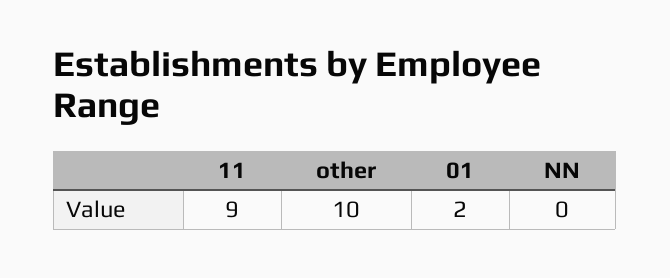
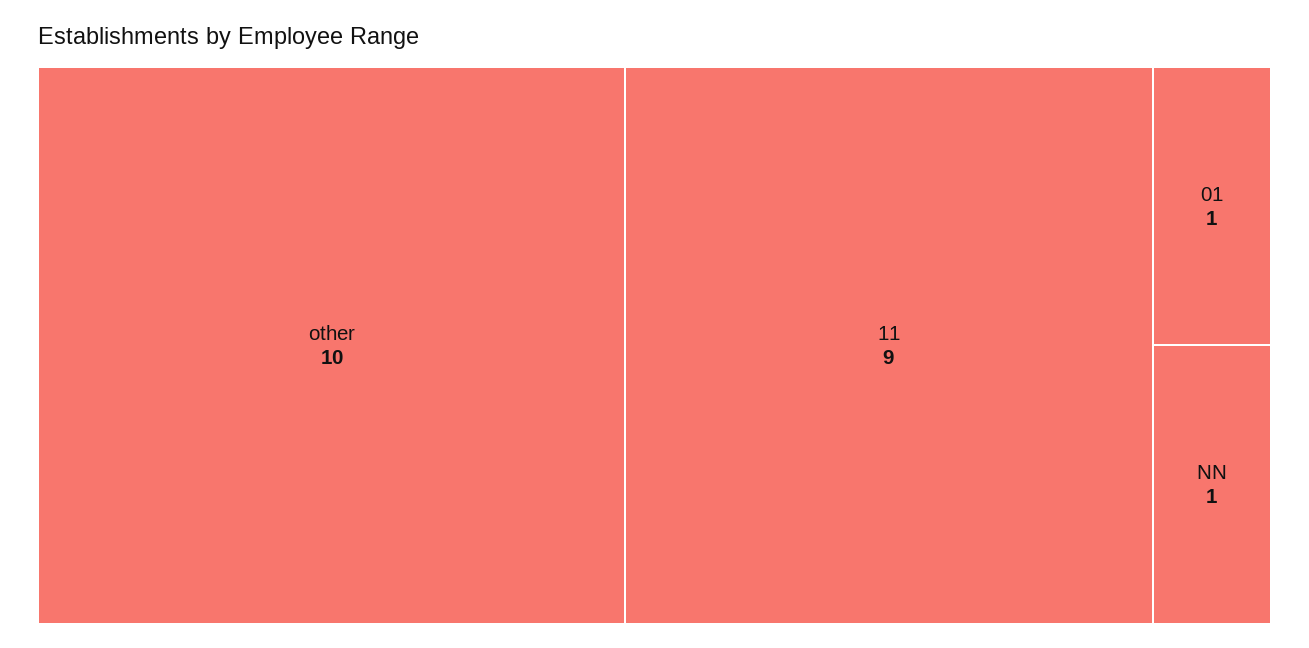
01: 2 -> 1
NN: 0 -> 1

